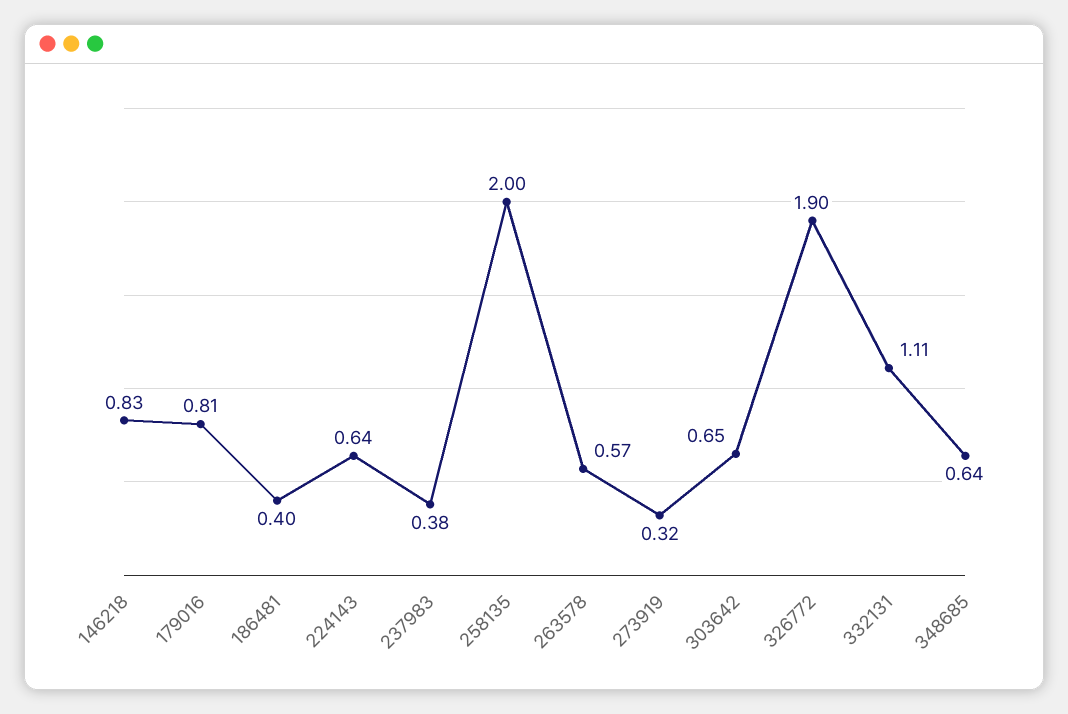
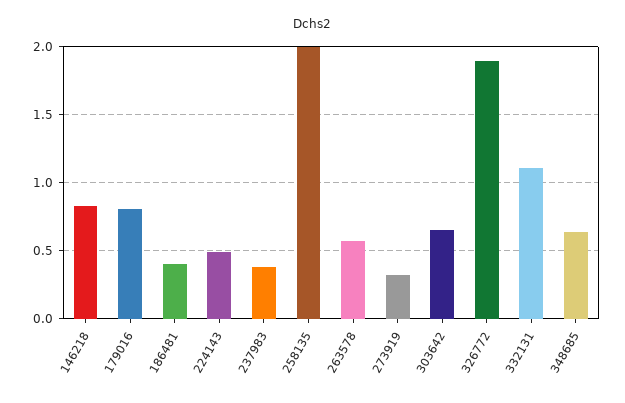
224143: 0.64 -> 0.5

